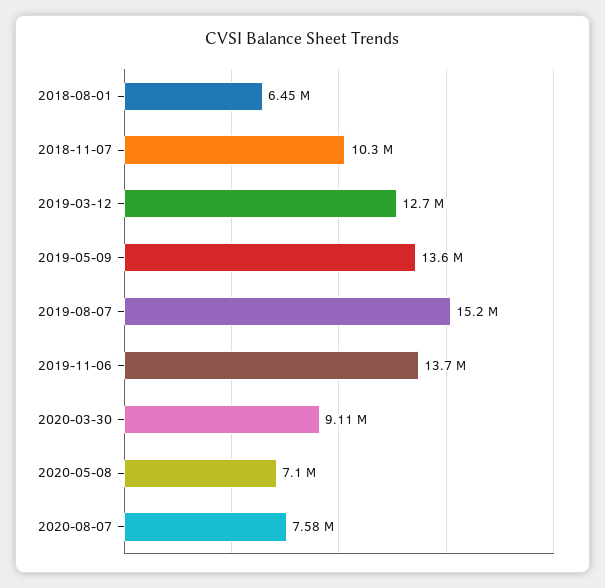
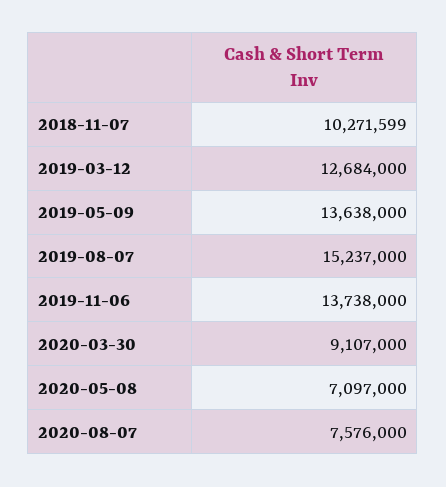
2018-08-01: 6450000 -> none

